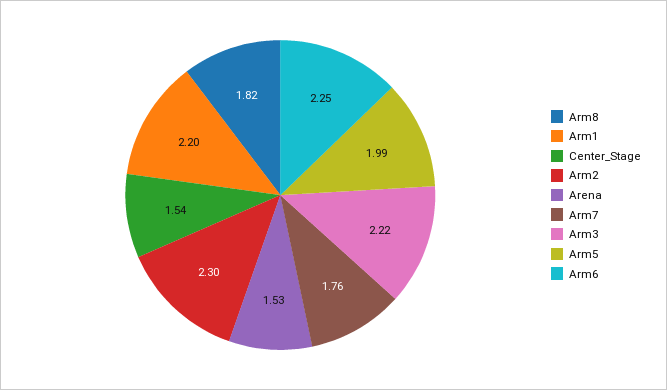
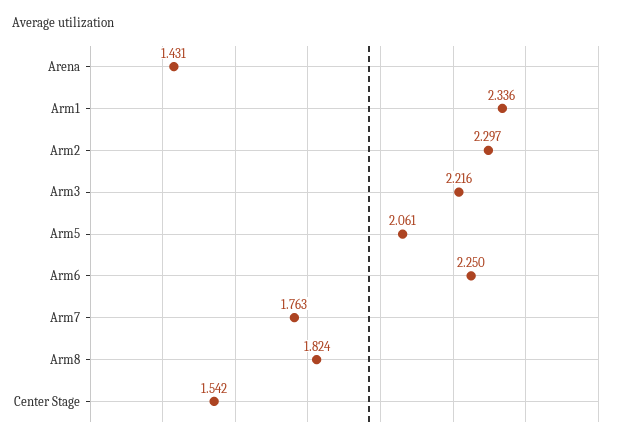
Arm1: 2.2 -> 2.336
Arena: 1.53 -> 1.431
Arm5: 1.99 -> 2.061

